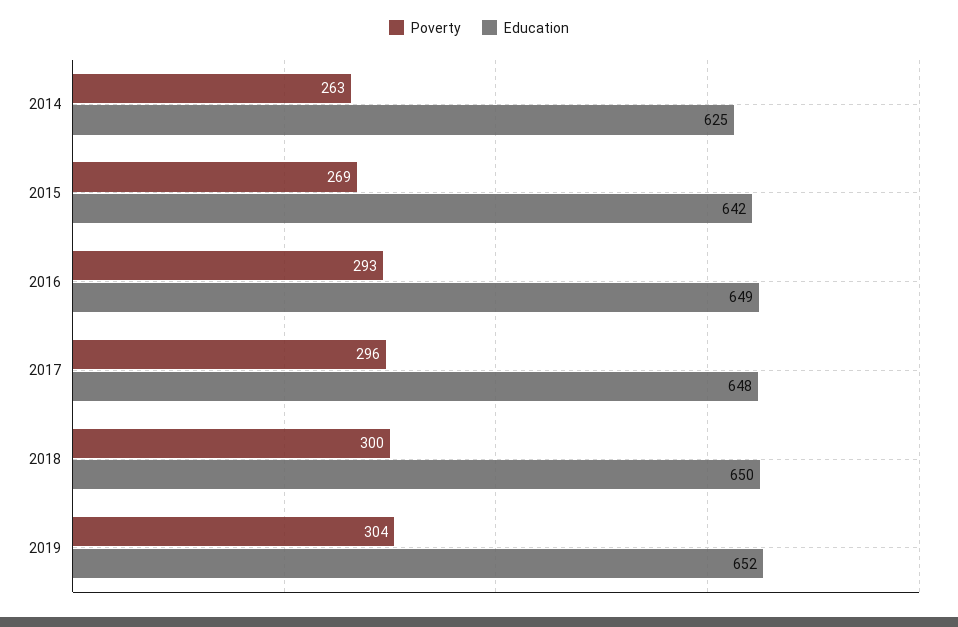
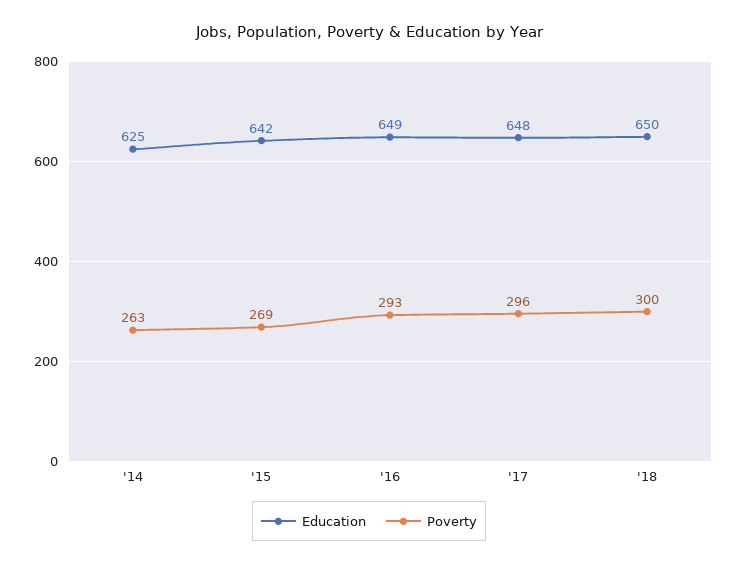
Poverty, 2019: 304 -> none
Education, 2019: 652 -> none

